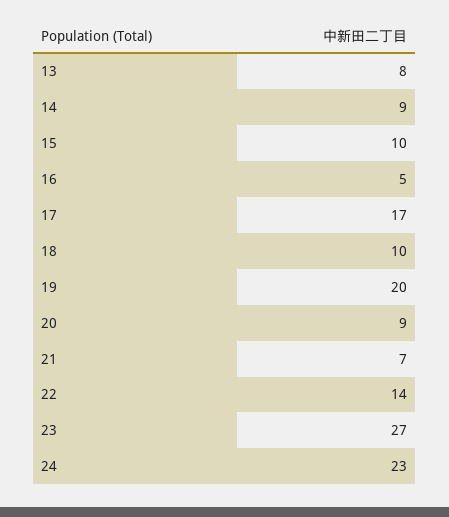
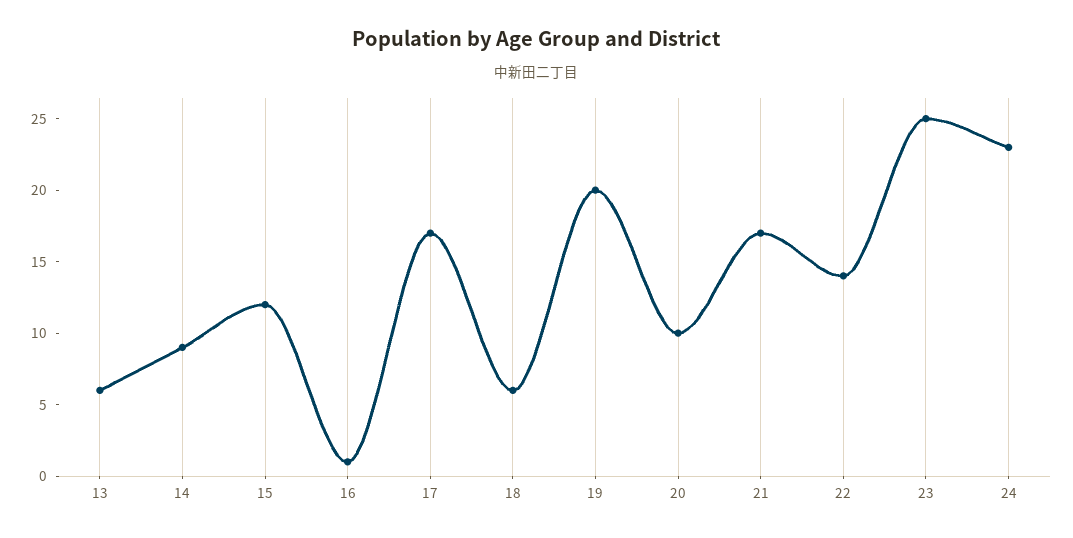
13: 8 -> 6
15: 10 -> 12
16: 5 -> 1
18: 10 -> 6
20: 9 -> 10
21: 7 -> 17
23: 27 -> 25

